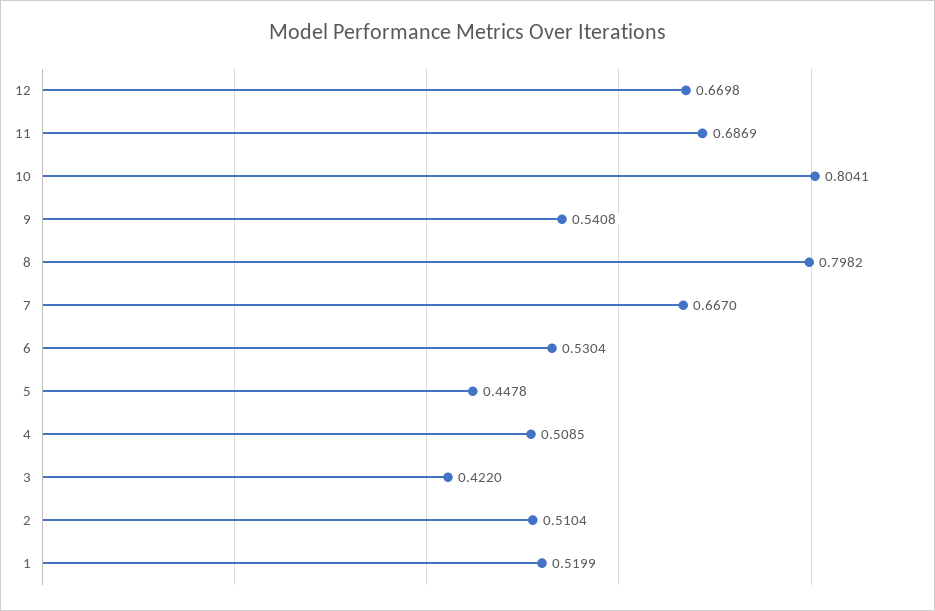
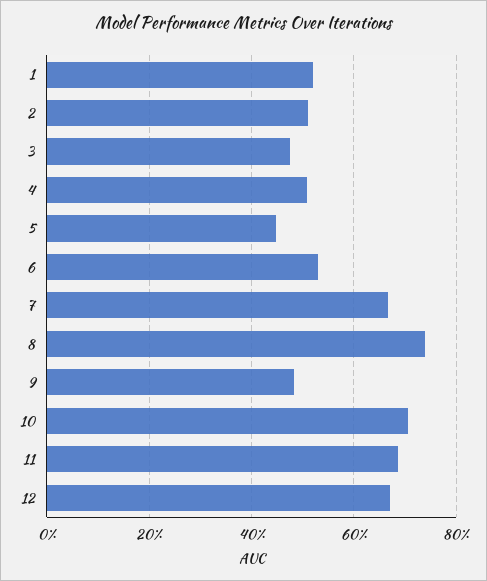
10: 0.8041 -> 0.7
9: 0.5408 -> 0.48
8: 0.7982 -> 0.74
3: 0.422 -> 0.48

